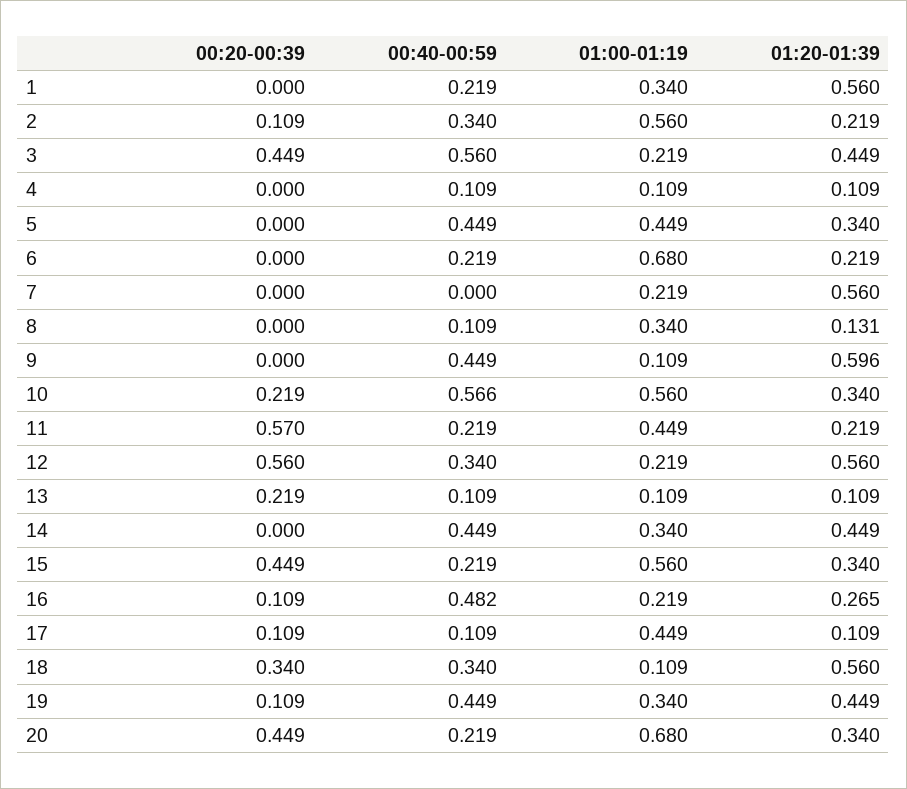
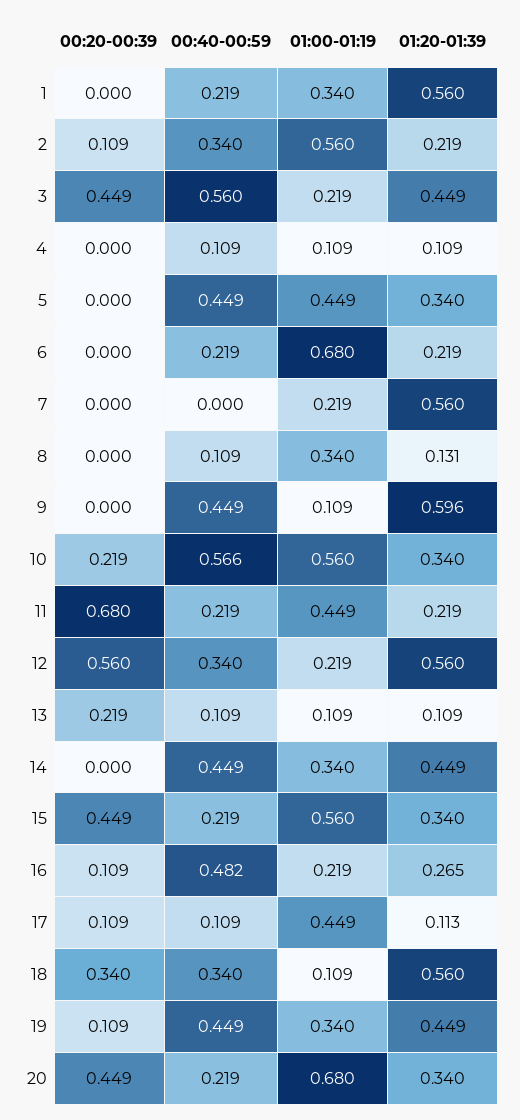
00:20-00:39, 11: 0.57 -> 0.68
01:20-01:39, 17: 0.109 -> 0.113

